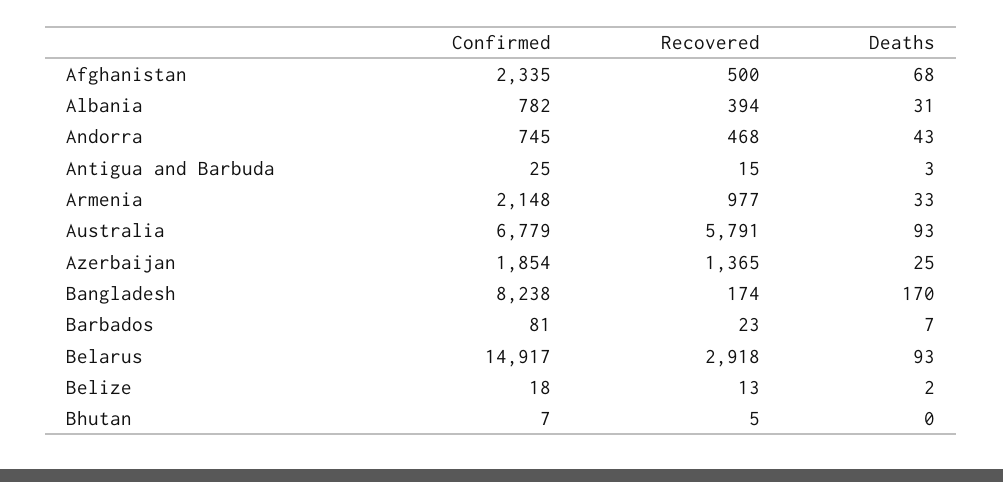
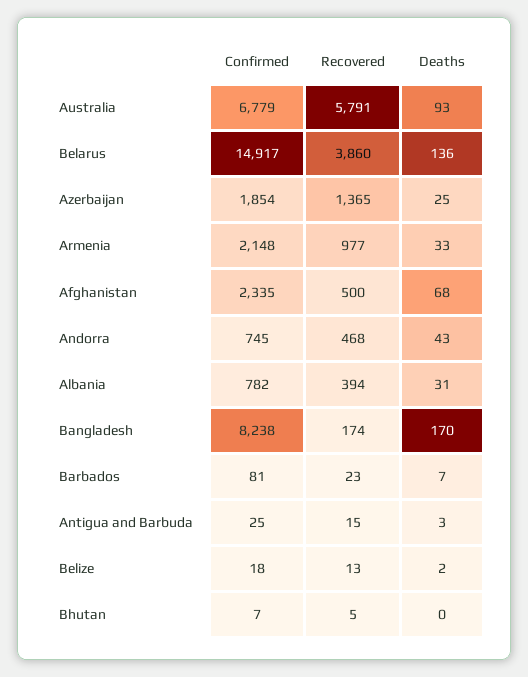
Recovered, Belarus: 2918 -> 3860
Deaths, Belarus: 93 -> 136

